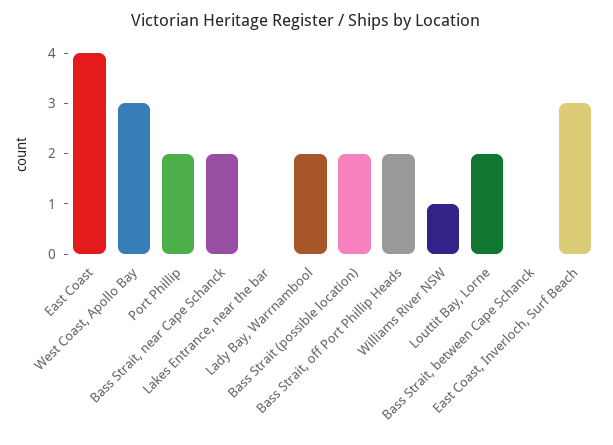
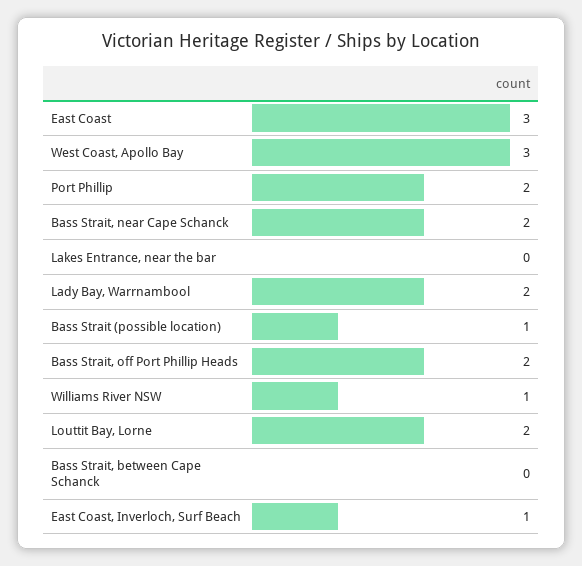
East Coast: 4 -> 3
Bass Strait (possible location): 2 -> 1
East Coast, Inverloch, Surf Beach: 3 -> 1

